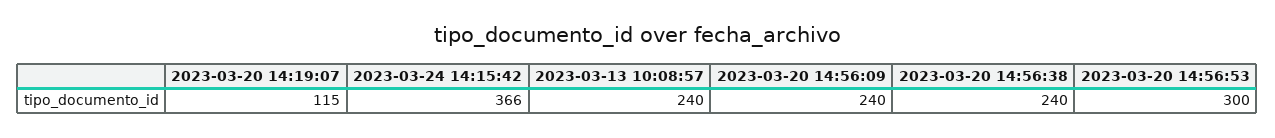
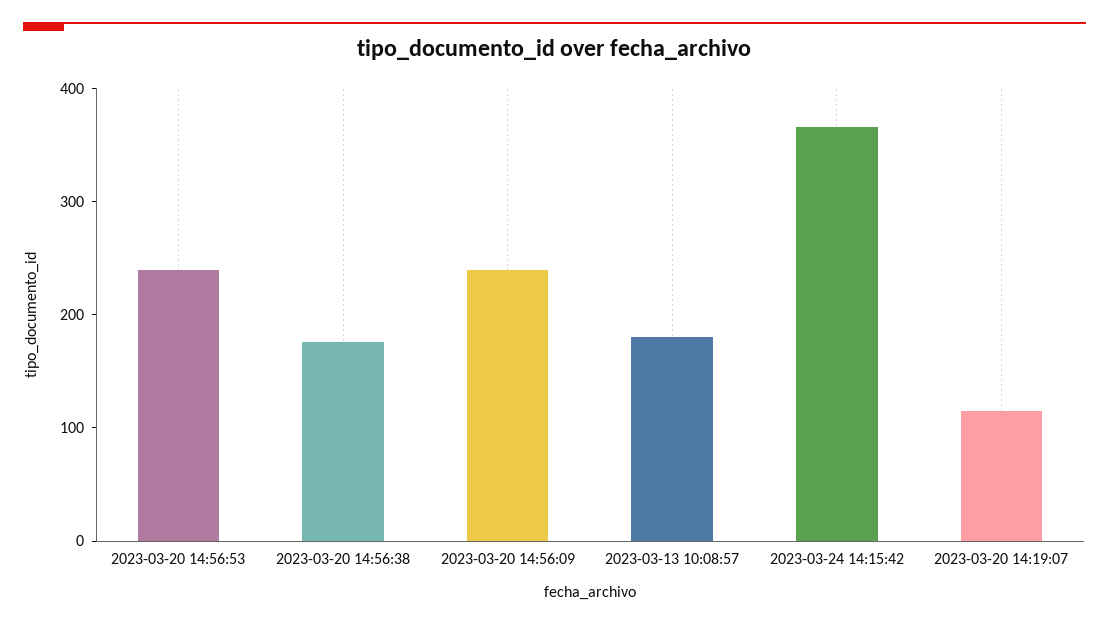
2023-03-13 10:08:57: 240 -> 180
2023-03-20 14:56:38: 240 -> 180
2023-03-20 14:56:53: 300 -> 240

